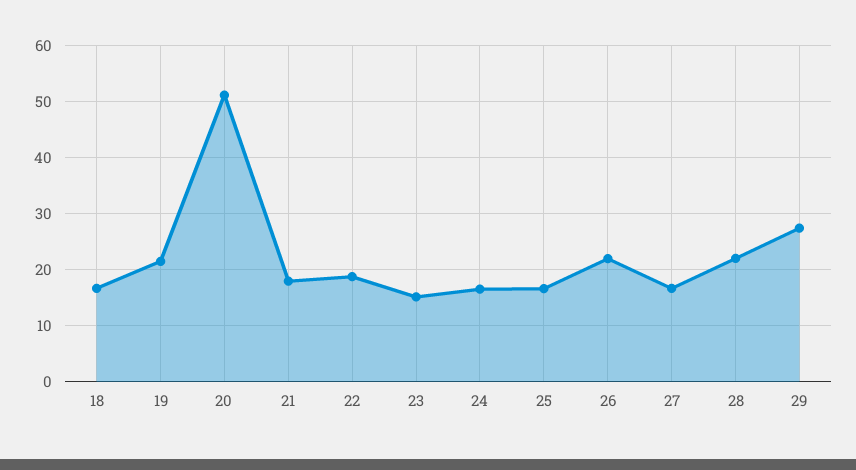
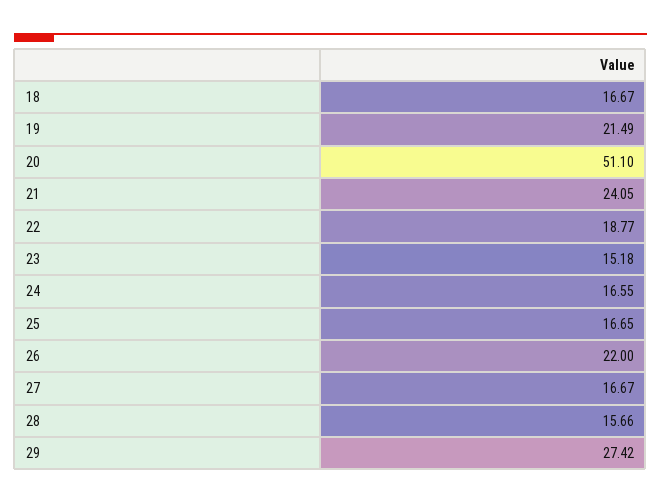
21: 18 -> 24.05
28: 22 -> 15.66

